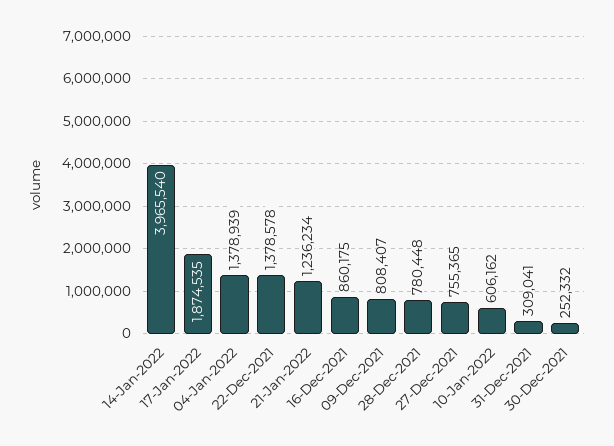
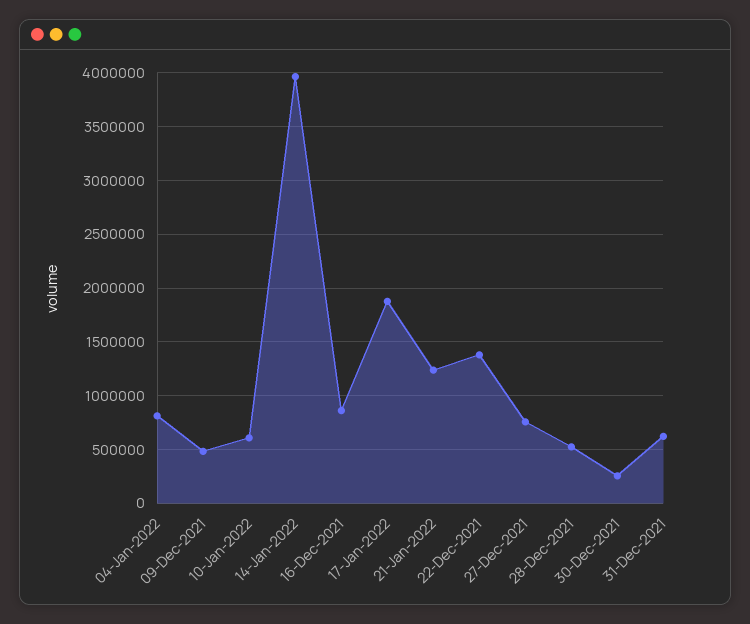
04-Jan-2022: 1378939 -> 800000
09-Dec-2021: 808407 -> 500000
28-Dec-2021: 780448 -> 500000
31-Dec-2021: 309041 -> 600000

